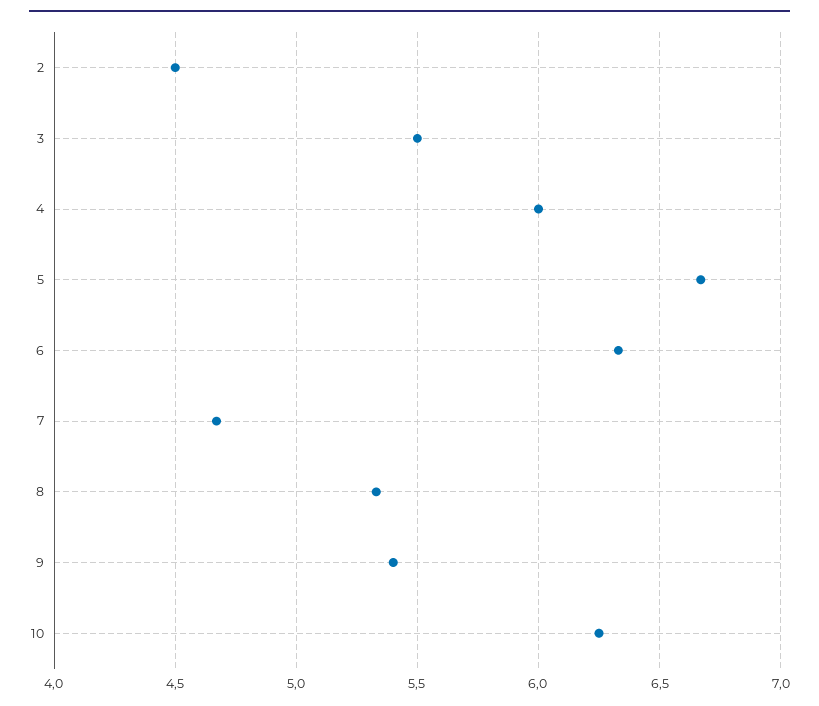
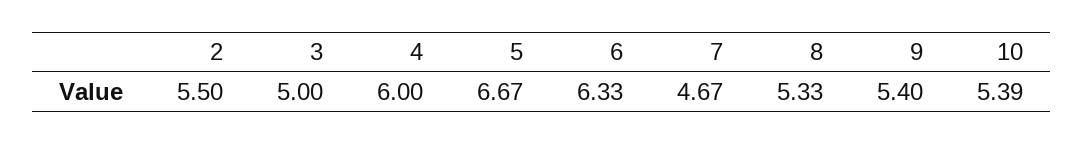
2: 4.5 -> 5.5
3: 5.5 -> 5
10: 6.25 -> 5.39

